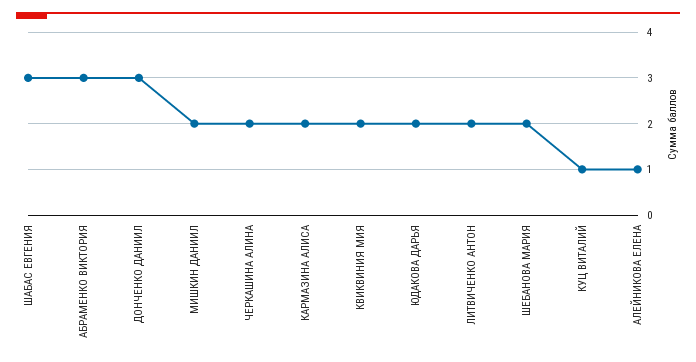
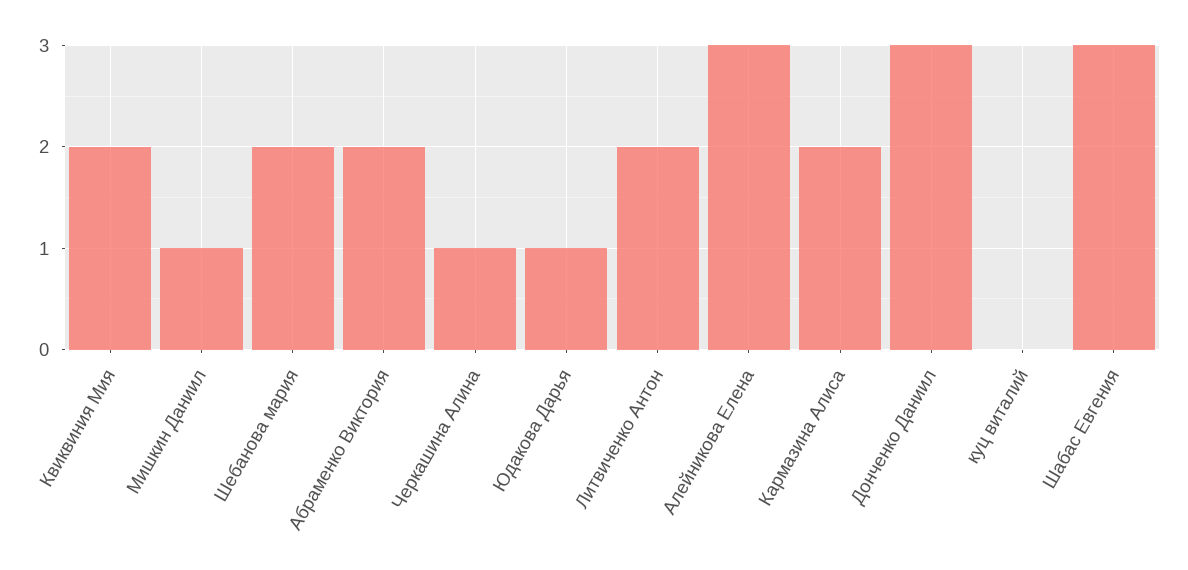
АБРАМЕНКО ВИКТОРИЯ: 3 -> 2
МИШКИН ДАНИИЛ: 2 -> 1
ЧЕРКАШИНА АЛИНА: 2 -> 1
ЮДАКОВА ДАРЬЯ: 2 -> 1
КУЦ ВИТАЛИЙ: 1 -> 0
АЛЕЙНИКОВА ЕЛЕНА: 1 -> 3

